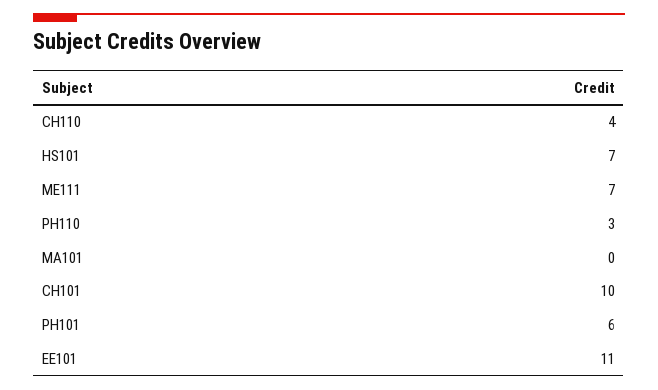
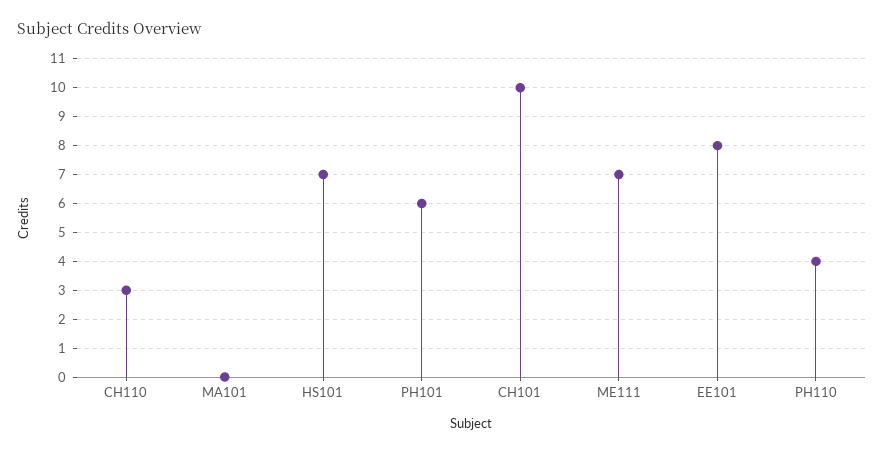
CH110: 4 -> 3
PH110: 3 -> 4
EE101: 11 -> 8

